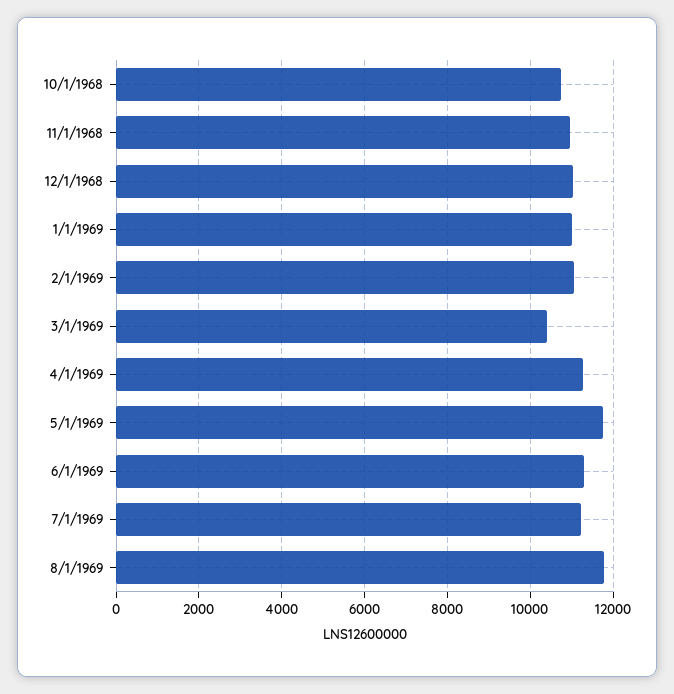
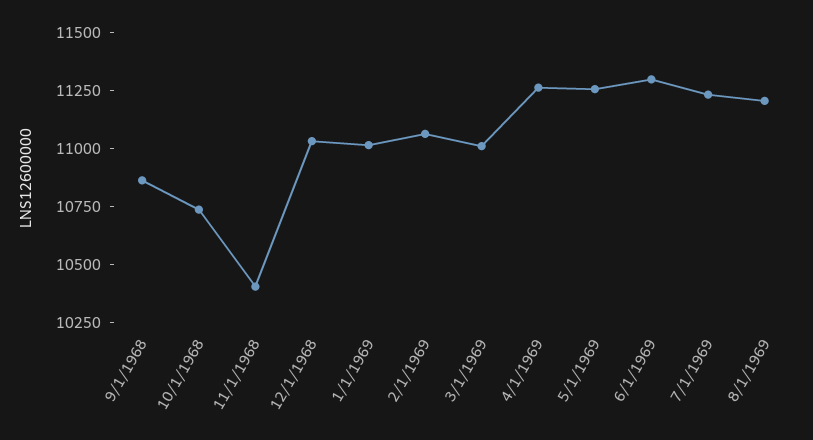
11/1/1968: 11000 -> 10400
3/1/1969: 10400 -> 11000
5/1/1969: 11800 -> 11250
8/1/1969: 11800 -> 11200
9/1/1968: none -> 10850

